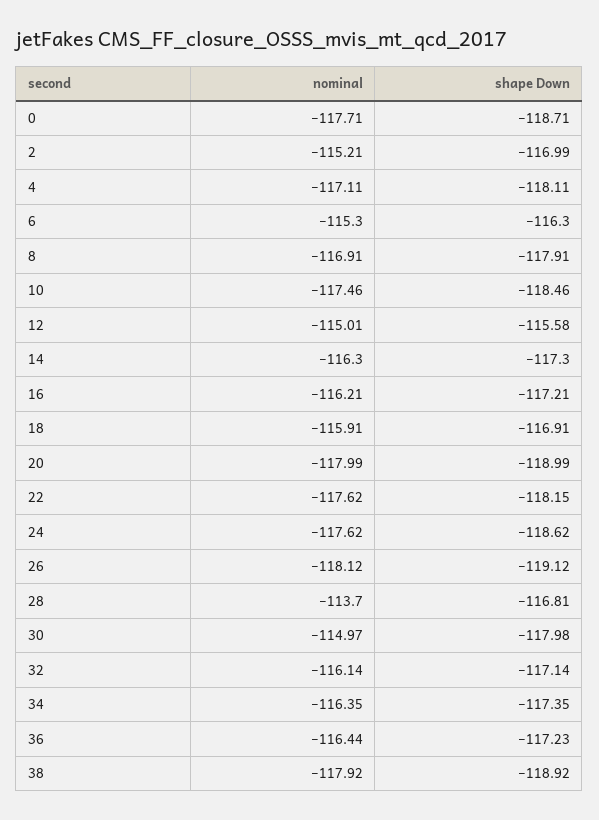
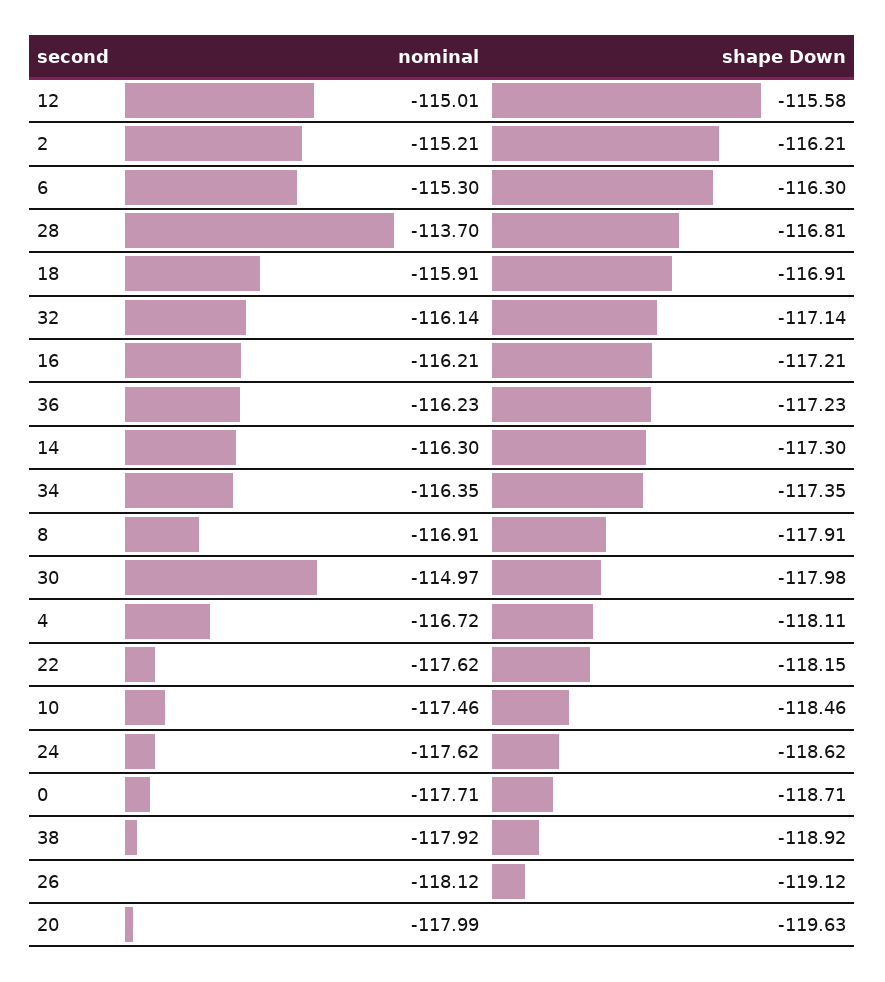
shape Down, 2: -116.99 -> -116.21
nominal, 4: -117.11 -> -116.72
shape Down, 20: -118.99 -> -119.63
nominal, 36: -116.44 -> -116.23

